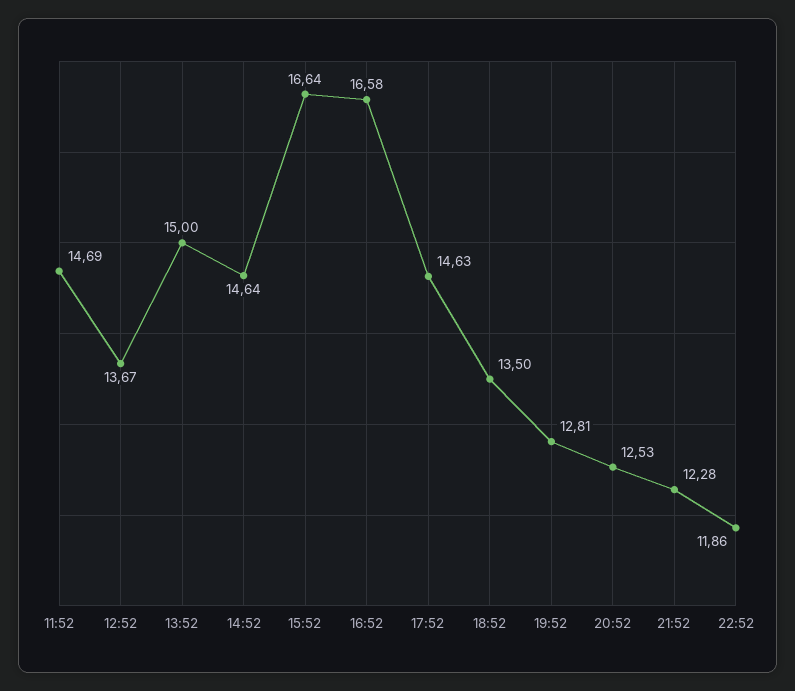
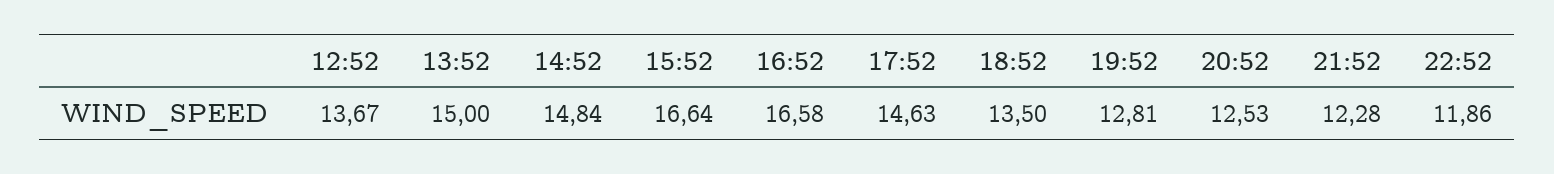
11:52: 14.69 -> none
14:52: 14.64 -> 14.84

